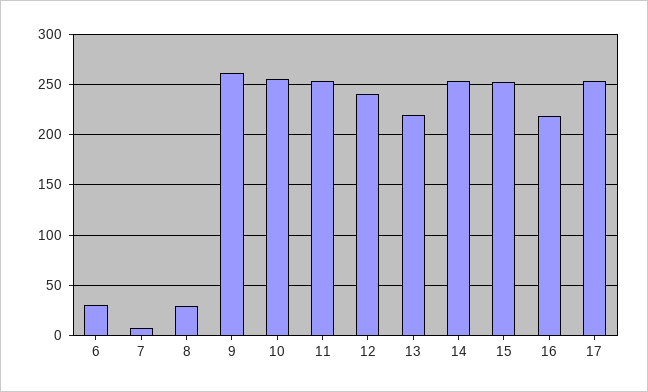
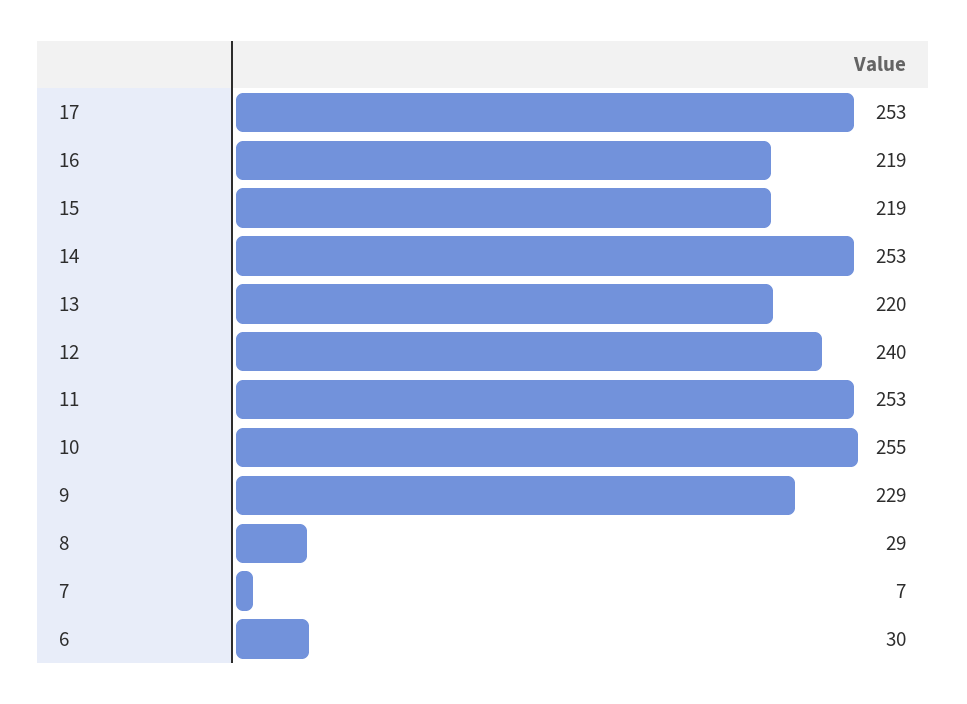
9: 260 -> 229
15: 250 -> 219

